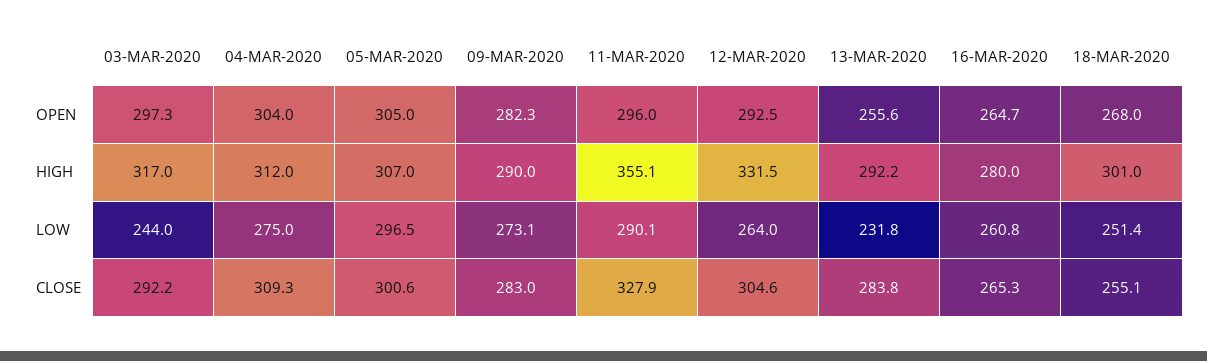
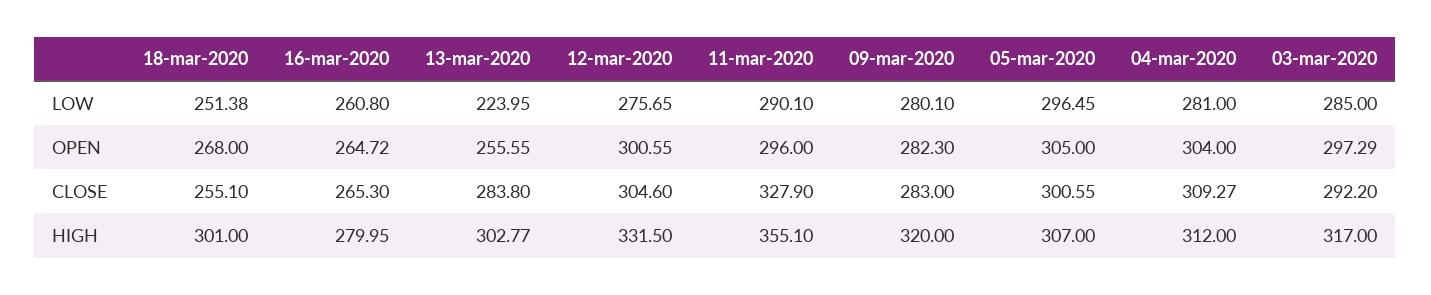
12-MAR-2020, OPEN: 292.5 -> 300.55
09-MAR-2020, HIGH: 290 -> 320
13-MAR-2020, HIGH: 292.2 -> 302.77
03-MAR-2020, LOW: 244 -> 285
04-MAR-2020, LOW: 275 -> 281
09-MAR-2020, LOW: 273.1 -> 280.1
12-MAR-2020, LOW: 264 -> 275.65
13-MAR-2020, LOW: 231.8 -> 223.95

